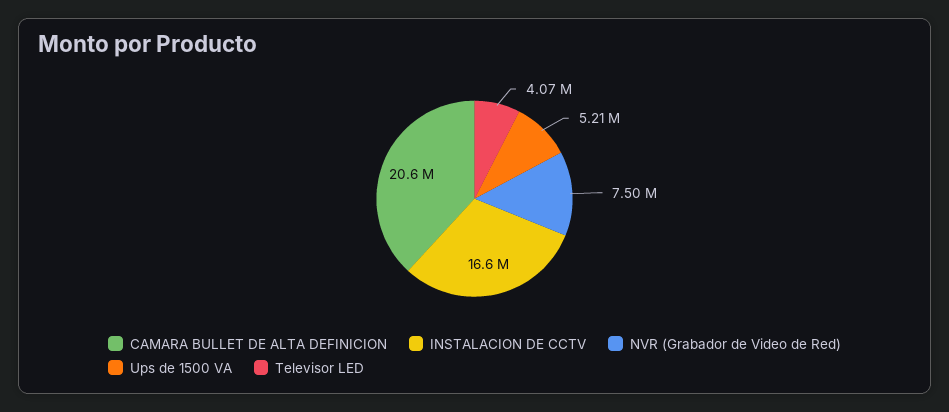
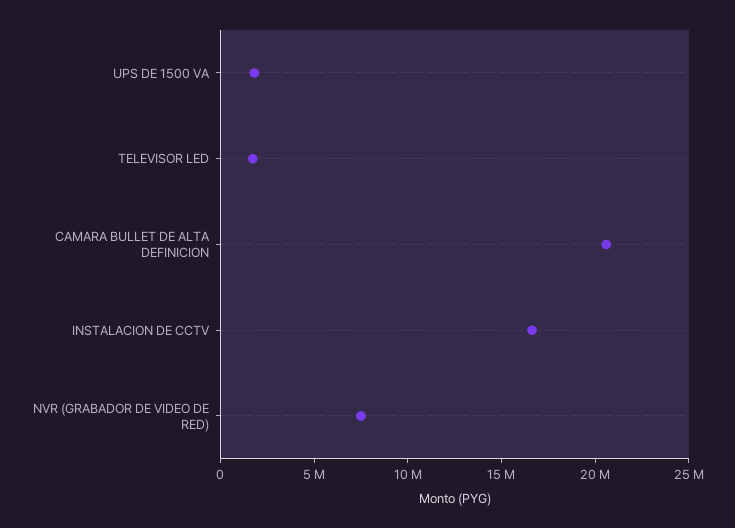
Ups de 1500 VA: 5210000 -> 2000000
Televisor LED: 4070000 -> 2000000

